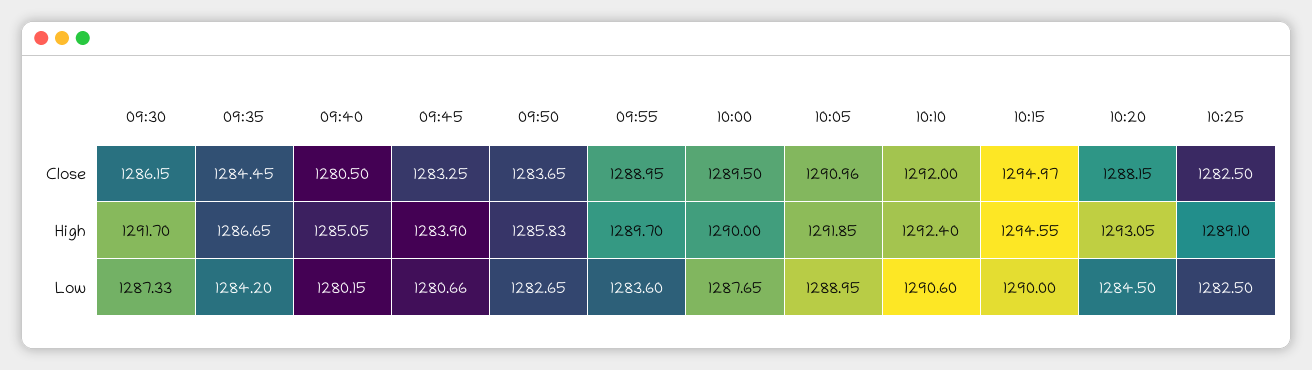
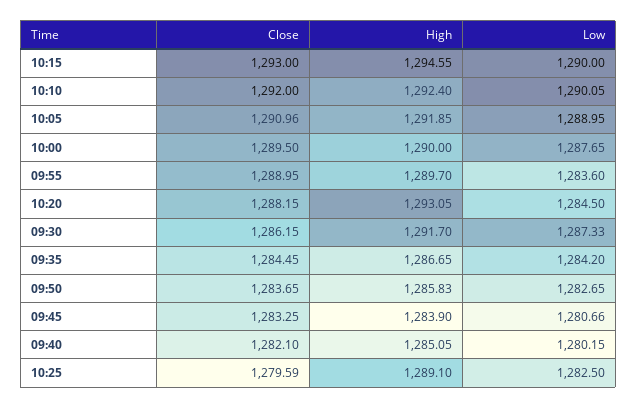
09:40, Close: 1280.5 -> 1282.1
10:15, Close: 1294.97 -> 1293
10:25, Close: 1282.5 -> 1279.59
10:10, Low: 1290.6 -> 1290.05

